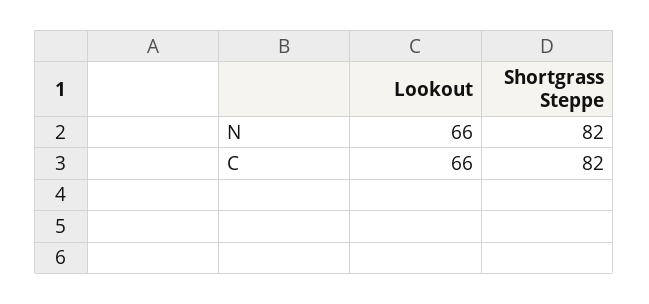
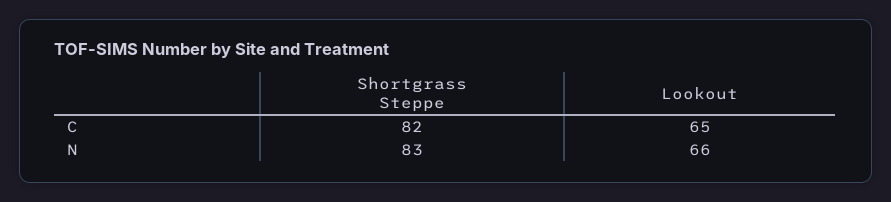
Shortgrass Steppe, N: 82 -> 83
Lookout, C: 66 -> 65

